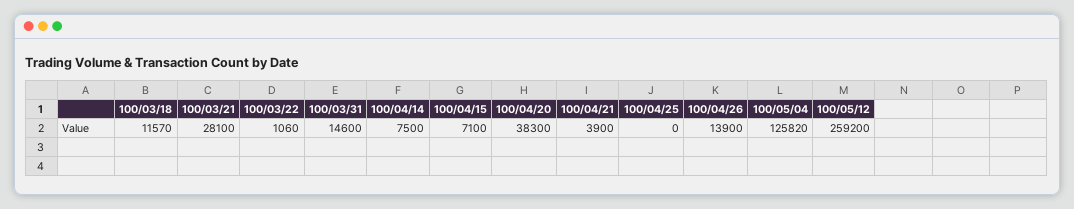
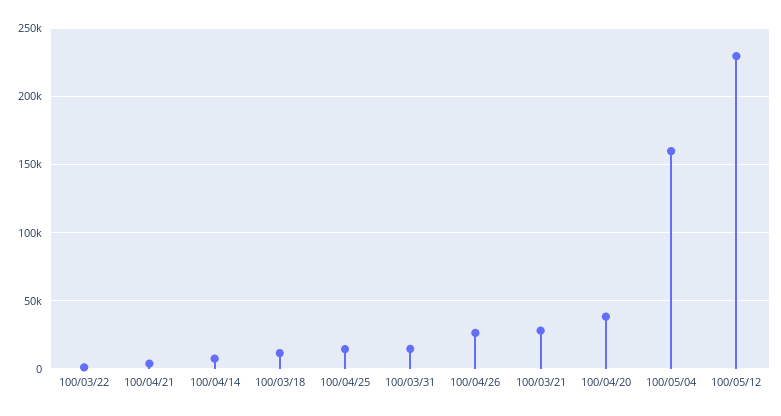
100/04/15: 7100 -> none
100/04/25: 0 -> 15000
100/04/26: 13900 -> 25000
100/05/04: 125820 -> 160000
100/05/12: 259200 -> 230000

